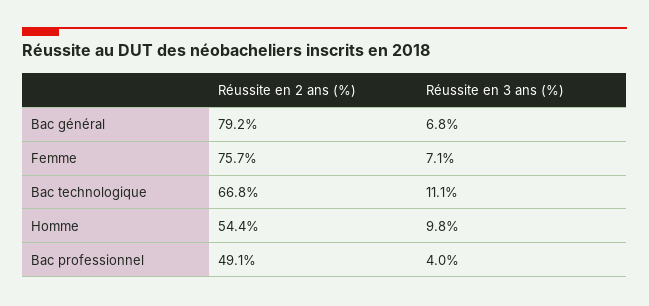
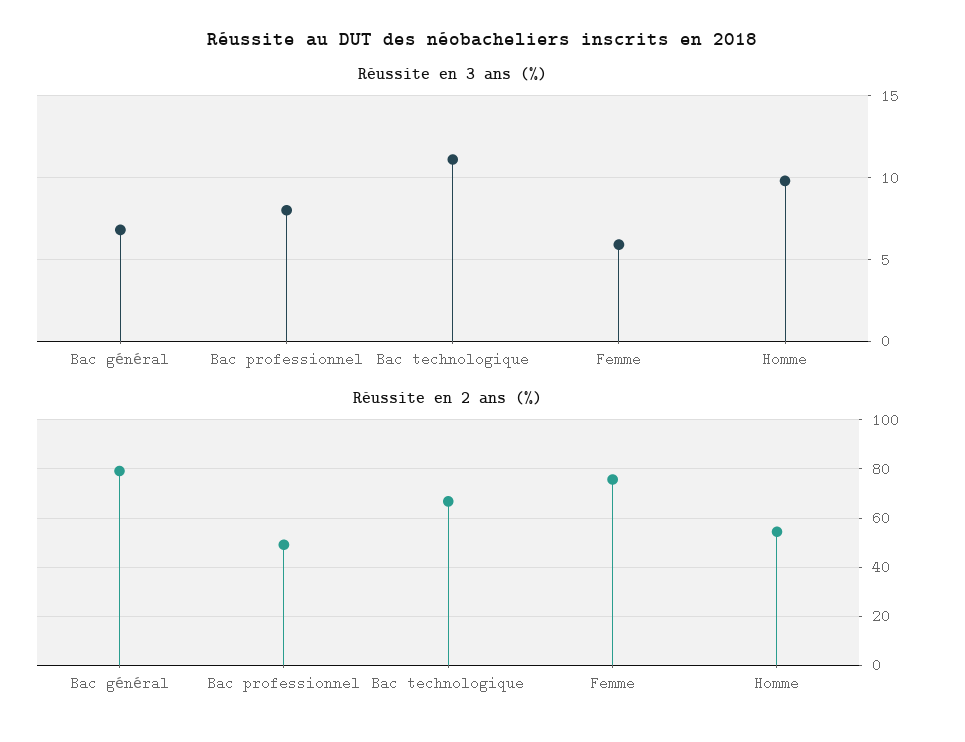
Réussite en 3 ans (%), Femme: 7.1 -> 6
Réussite en 3 ans (%), Bac professionnel: 4 -> 8

